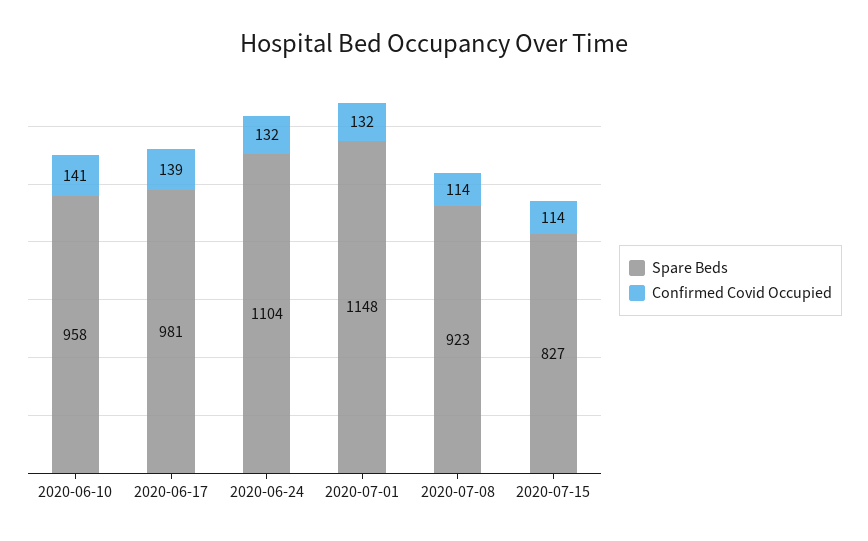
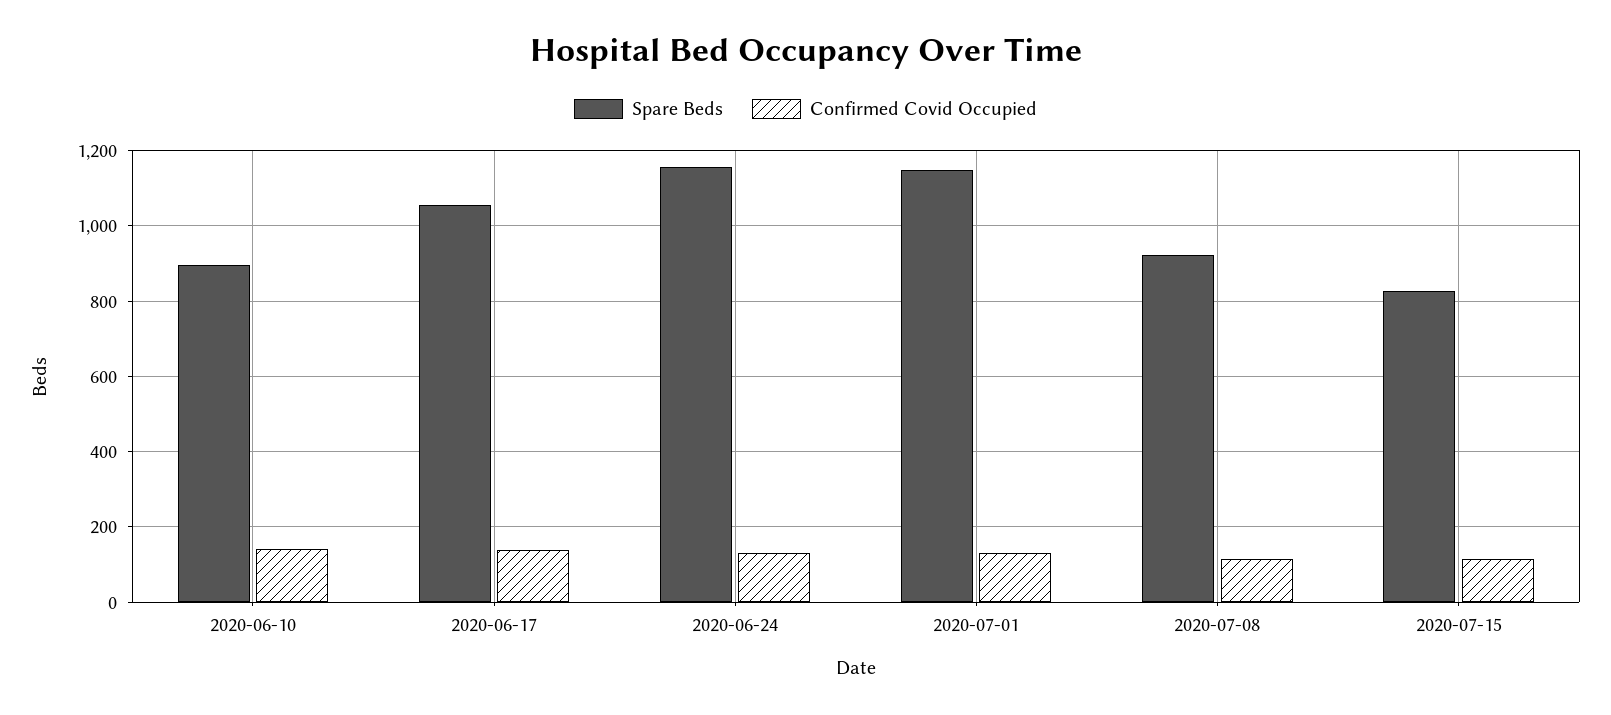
Spare Beds, 2020-06-10: 958 -> 900
Spare Beds, 2020-06-17: 981 -> 1060
Spare Beds, 2020-06-24: 1104 -> 1160

